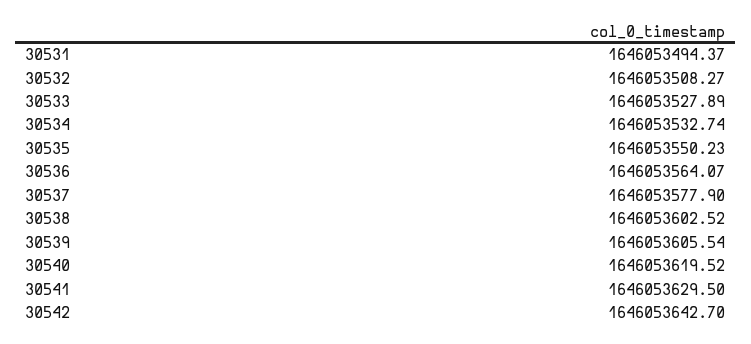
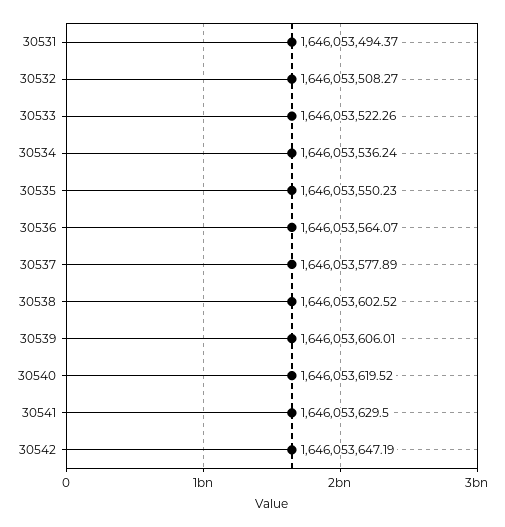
30533: 1646053527.89 -> 1646053522.26
30534: 1646053532.74 -> 1646053536.24
30537: 1646053577.9 -> 1646053577.89
30539: 1646053605.54 -> 1646053606.01
30542: 1646053642.7 -> 1646053647.19

